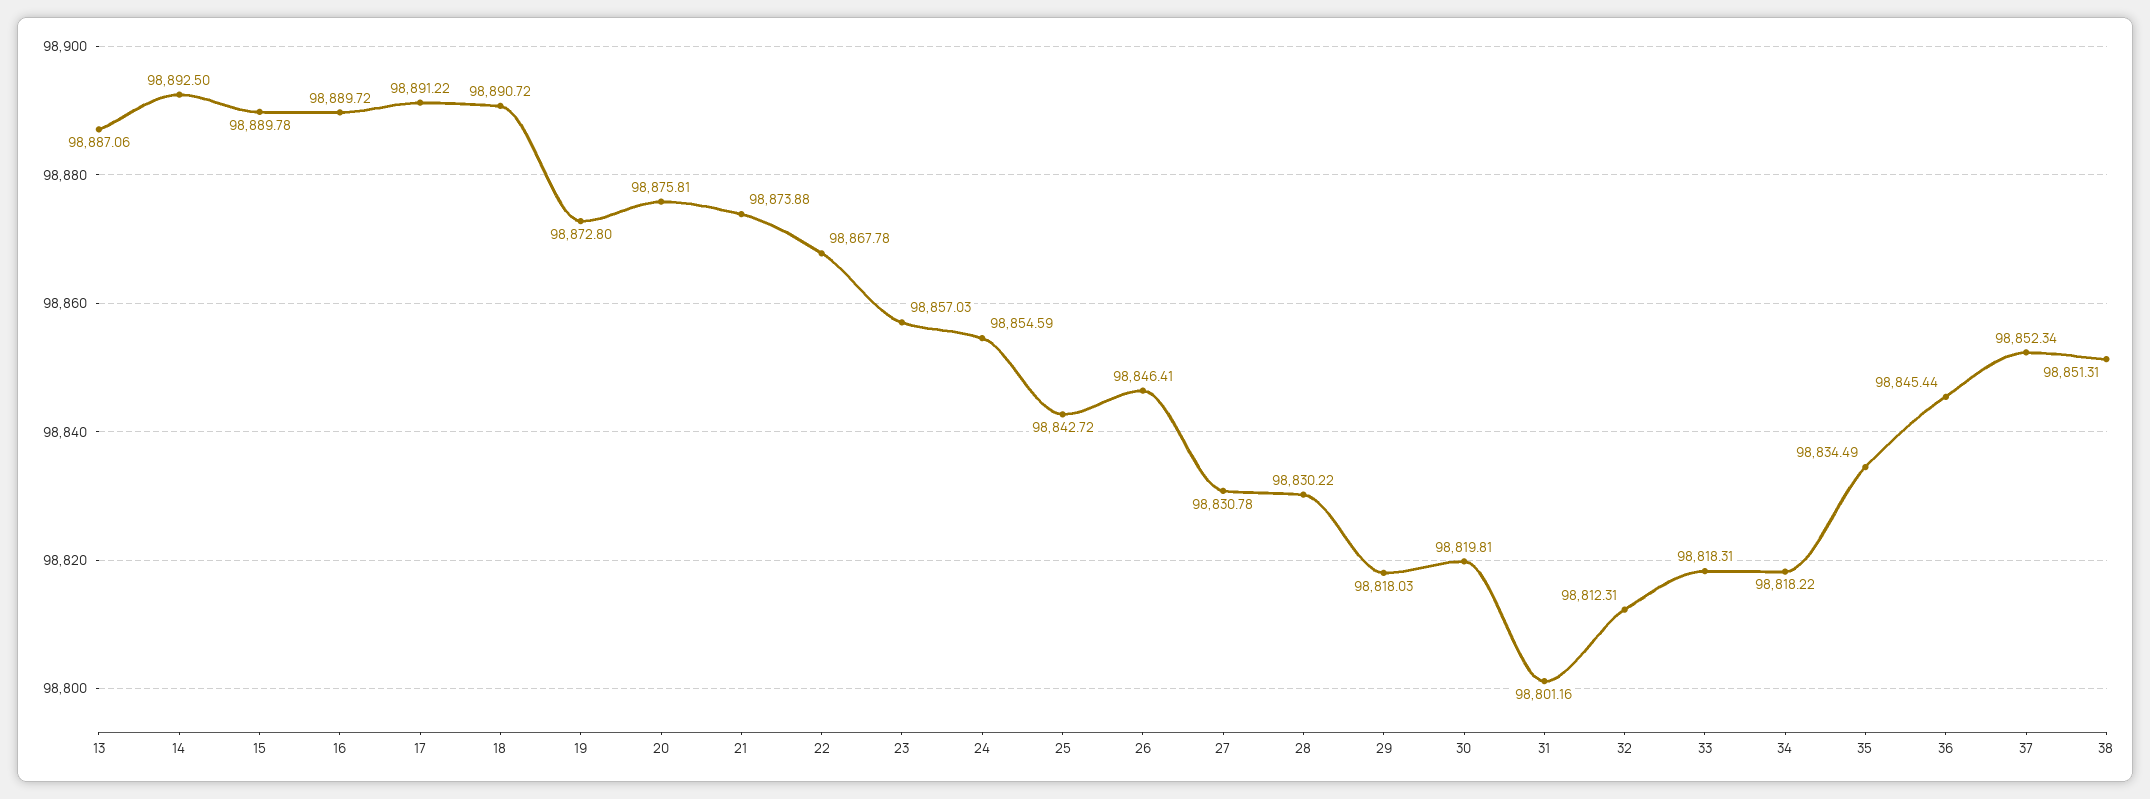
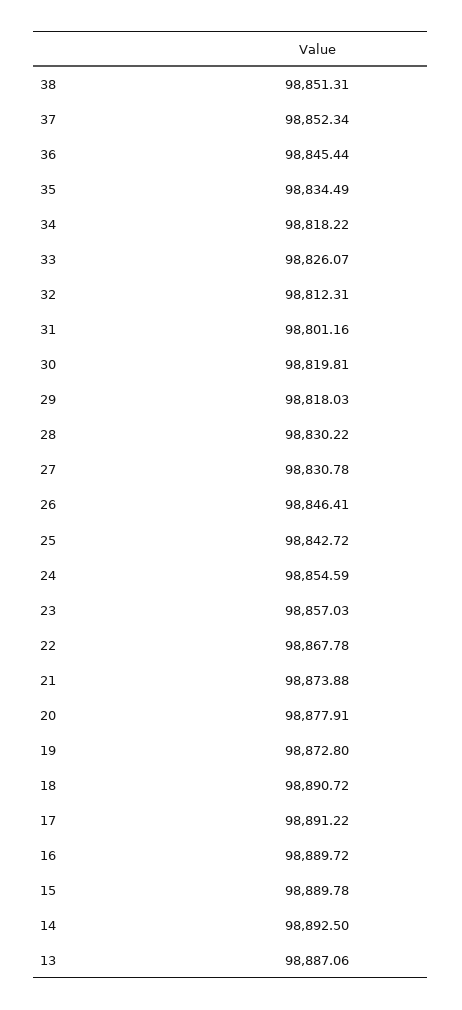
20: 98875.81 -> 98877.91
33: 98818.31 -> 98826.07

